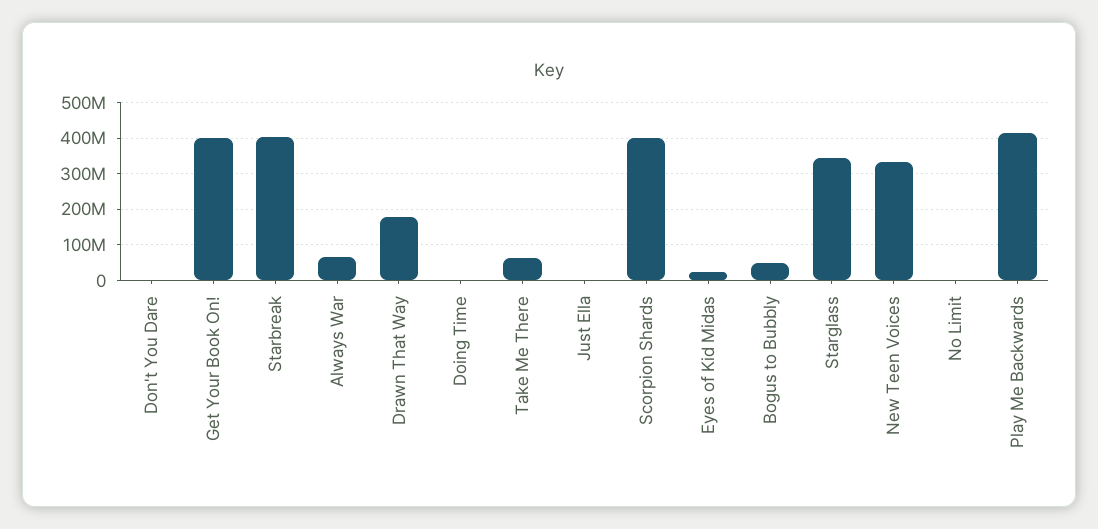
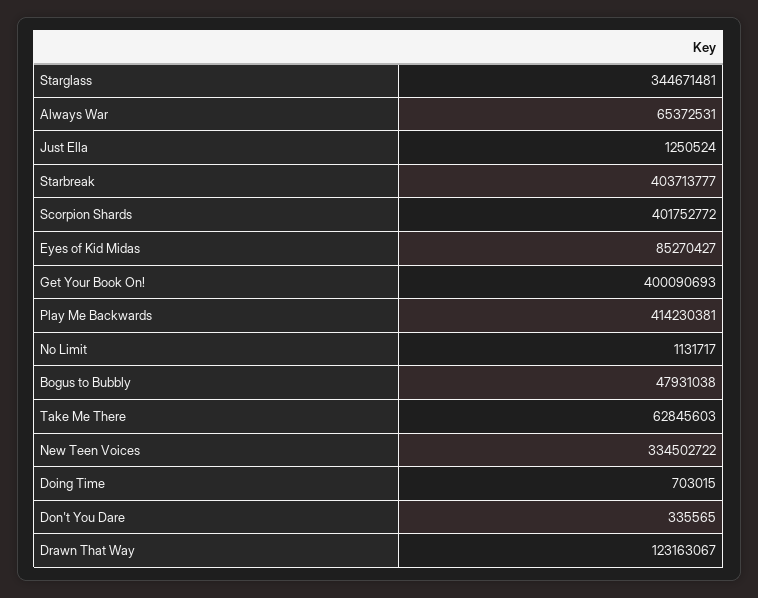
Drawn That Way: 180000000 -> 123163067
Eyes of Kid Midas: 20000000 -> 85270427

